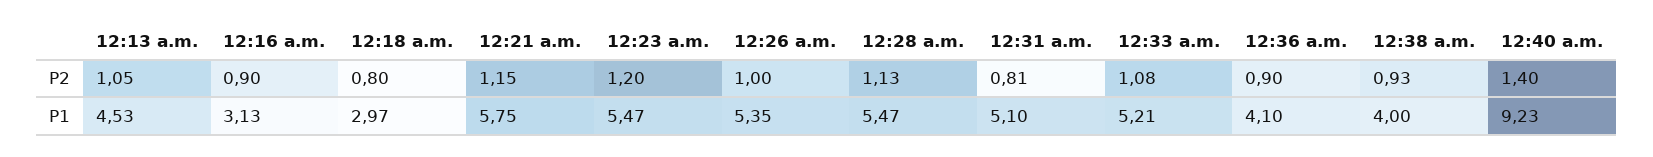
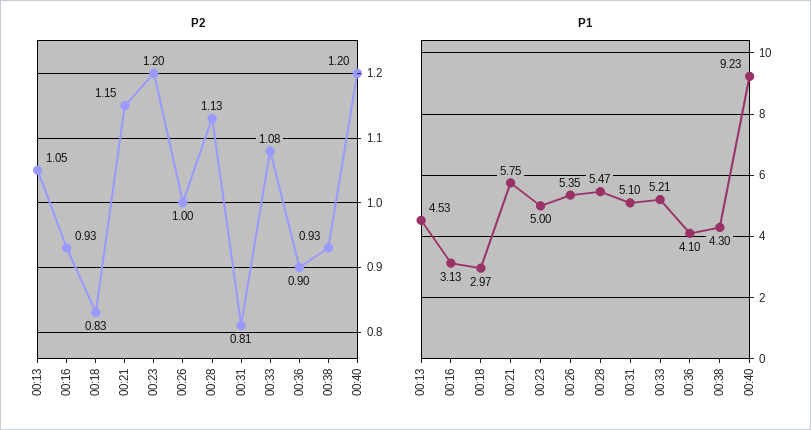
P2, 12:16 a.m.: 0.9 -> 0.93
P2, 12:18 a.m.: 0.8 -> 0.83
P2, 12:40 a.m.: 1.4 -> 1.2
P1, 12:23 a.m.: 5.47 -> 5
P1, 12:38 a.m.: 4 -> 4.3

